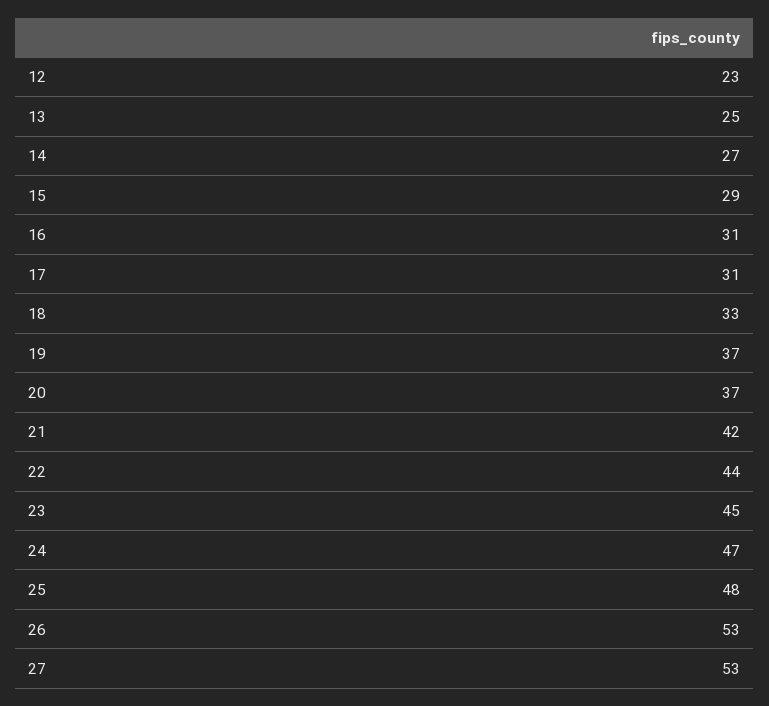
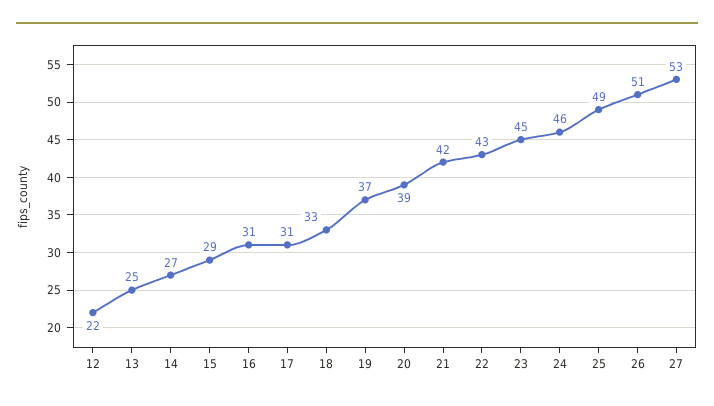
12: 23 -> 22
20: 37 -> 39
22: 44 -> 43
24: 47 -> 46
25: 48 -> 49
26: 53 -> 51

